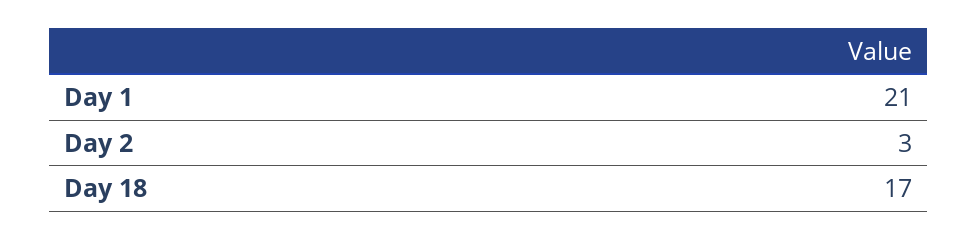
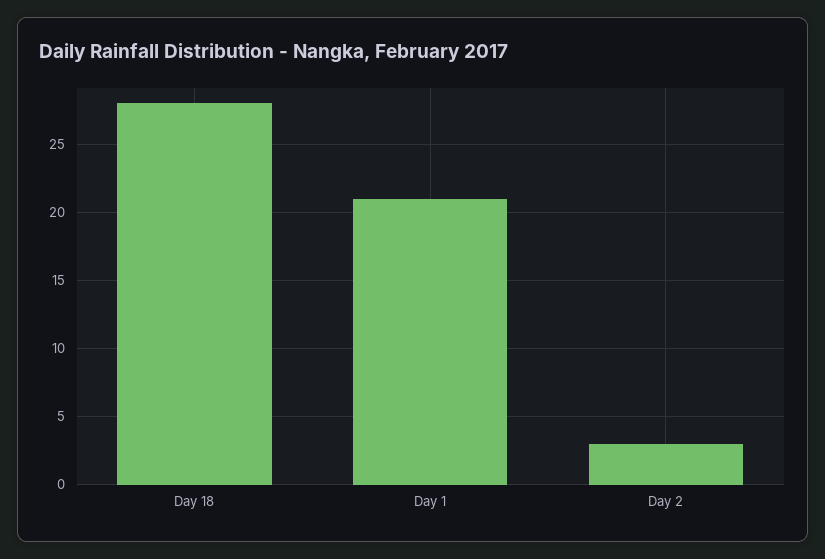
Day 18: 17 -> 28

